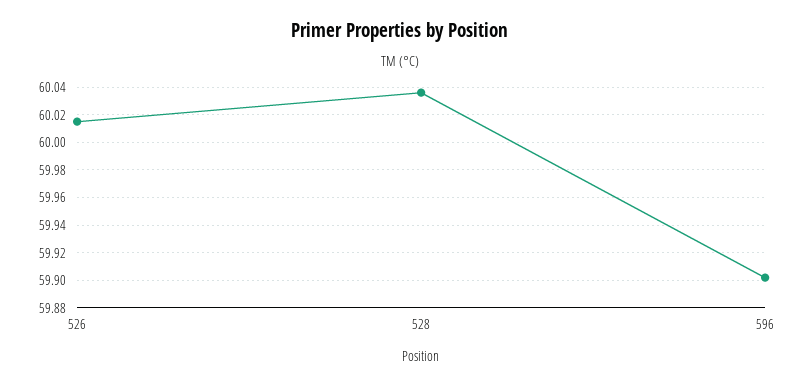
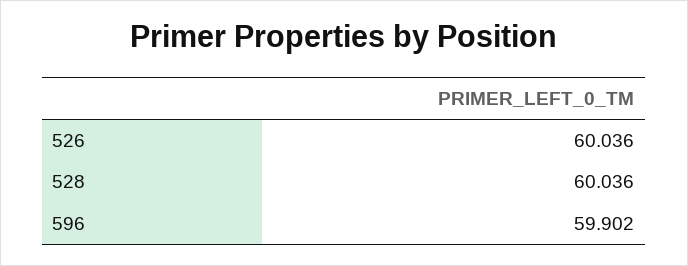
526: 60.015 -> 60.036

